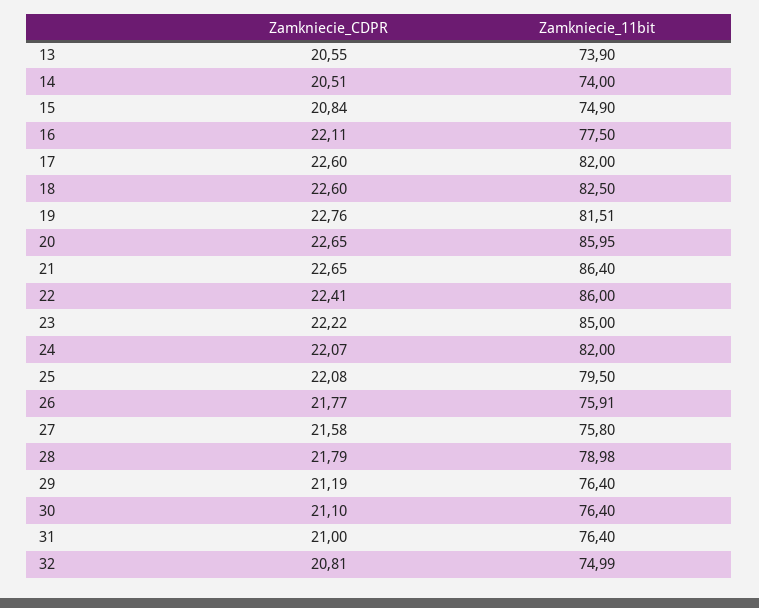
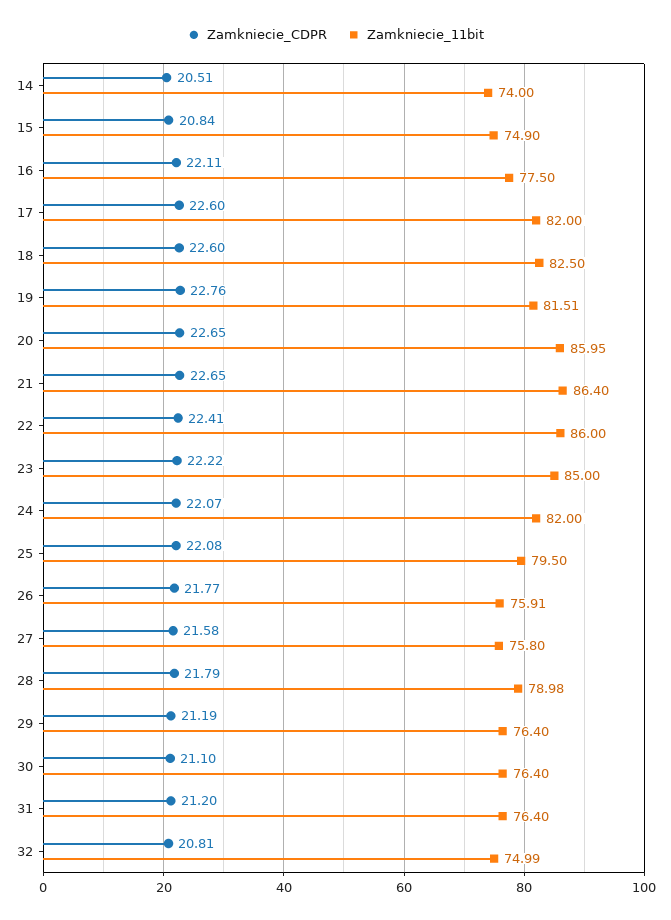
Zamkniecie_CDPR, 13: 20.55 -> none
Zamkniecie_11bit, 13: 73.9 -> none
Zamkniecie_CDPR, 31: 21 -> 21.2

